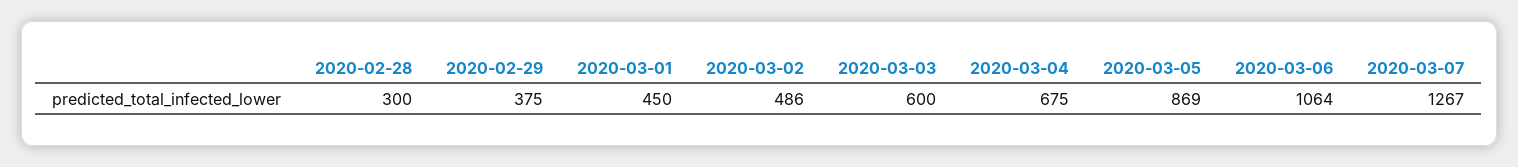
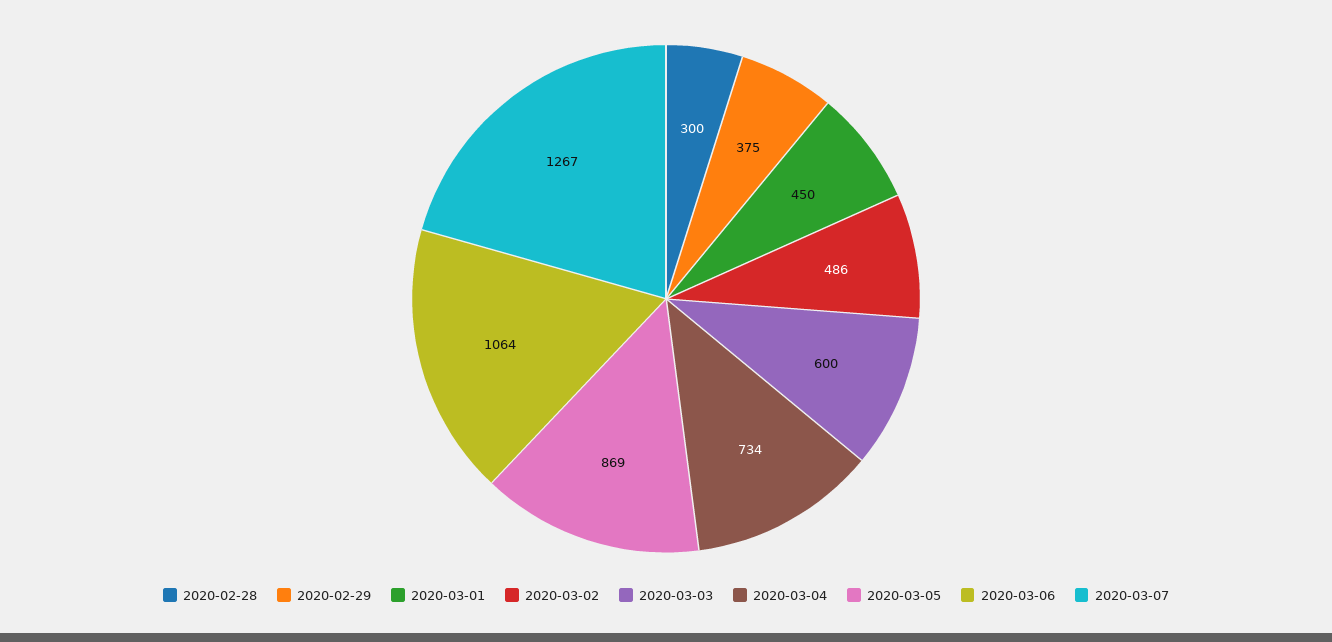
2020-03-04: 675 -> 734

